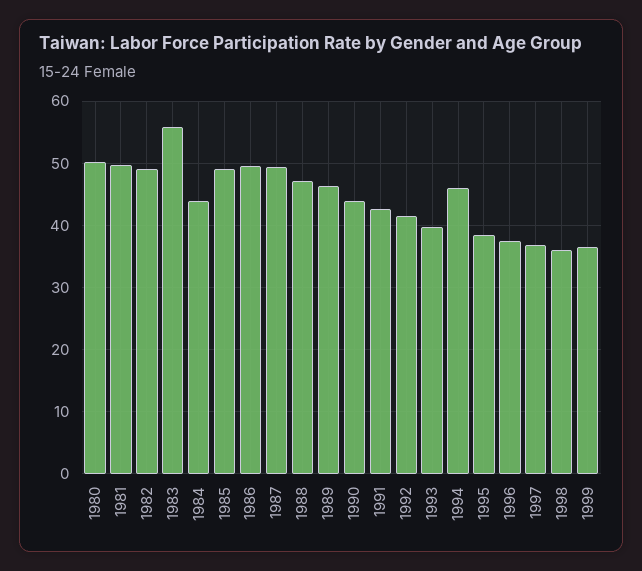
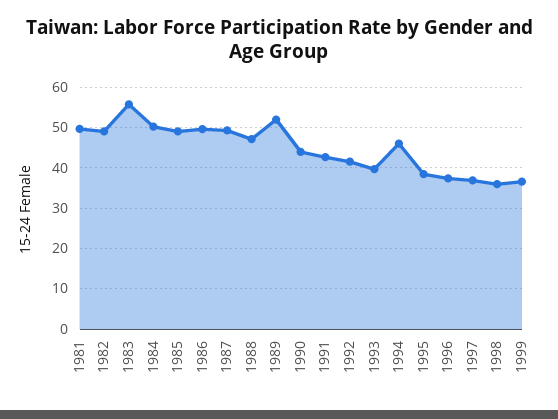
1980: 50 -> none
1984: 44 -> 50
1989: 46 -> 52

